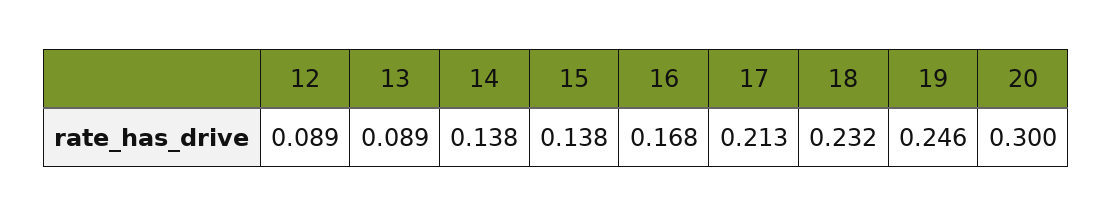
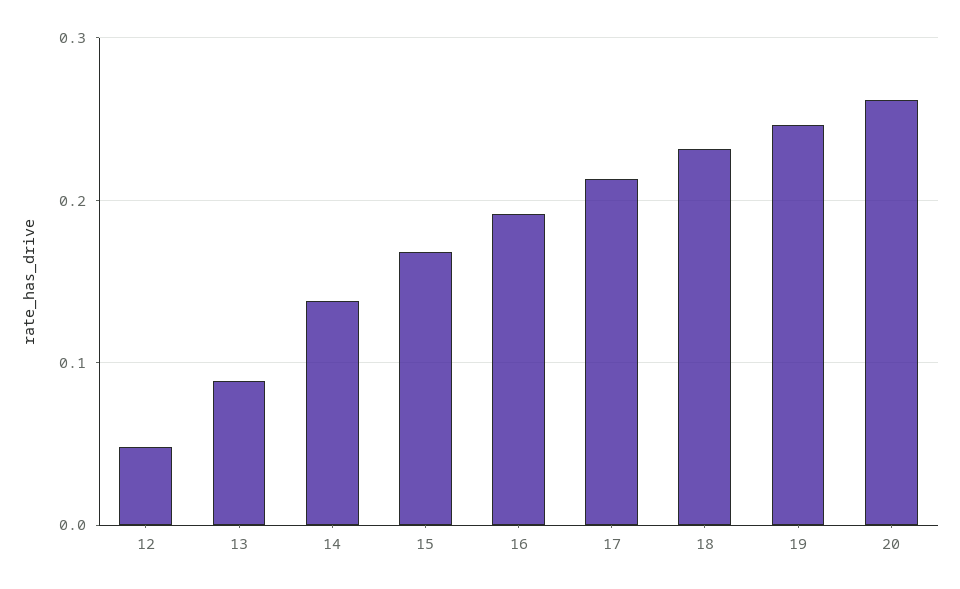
12: 0.089 -> 0.05
15: 0.138 -> 0.17
16: 0.168 -> 0.19
20: 0.3 -> 0.26

